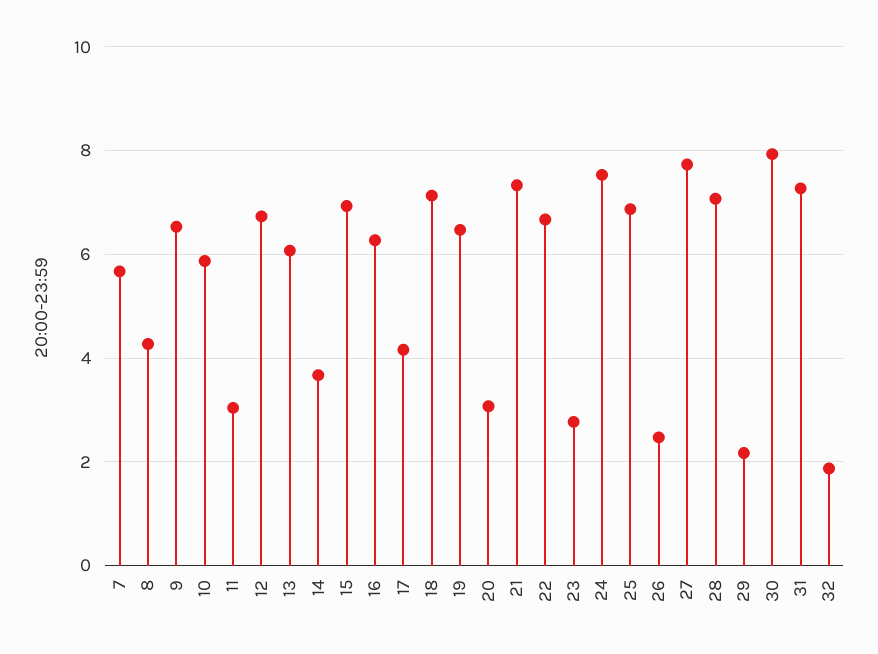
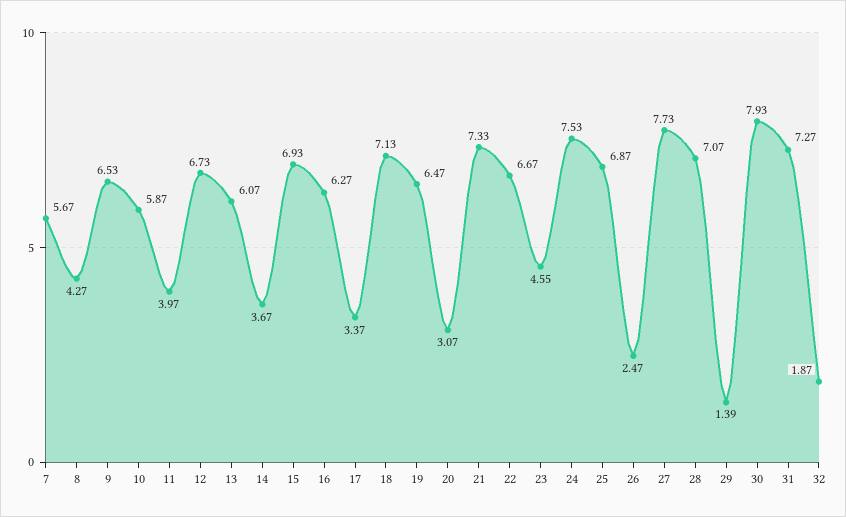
11: 3 -> 3.97
17: 4.2 -> 3.37
23: 2.8 -> 4.55
29: 2.2 -> 1.39

